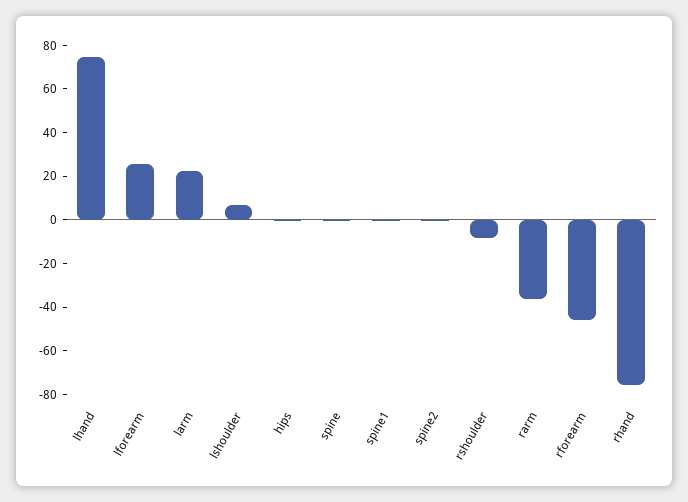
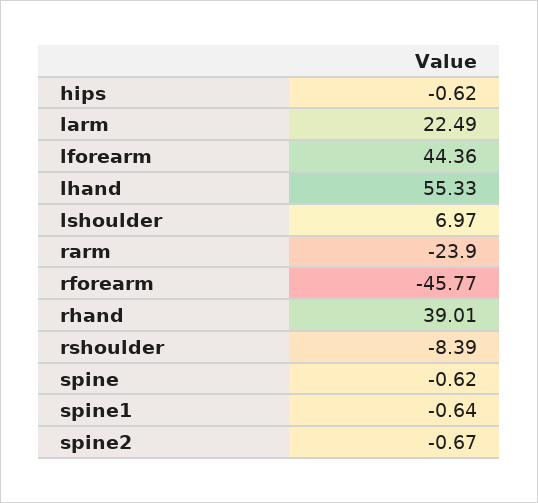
lhand: 75 -> 55.33
lforearm: 25 -> 44.36
rarm: -35 -> -23.9
rhand: -75 -> 39.01

